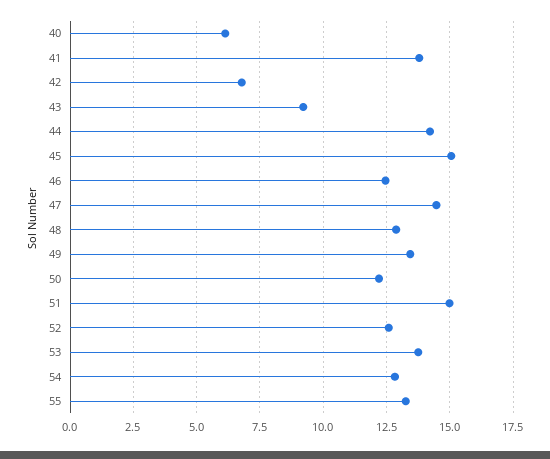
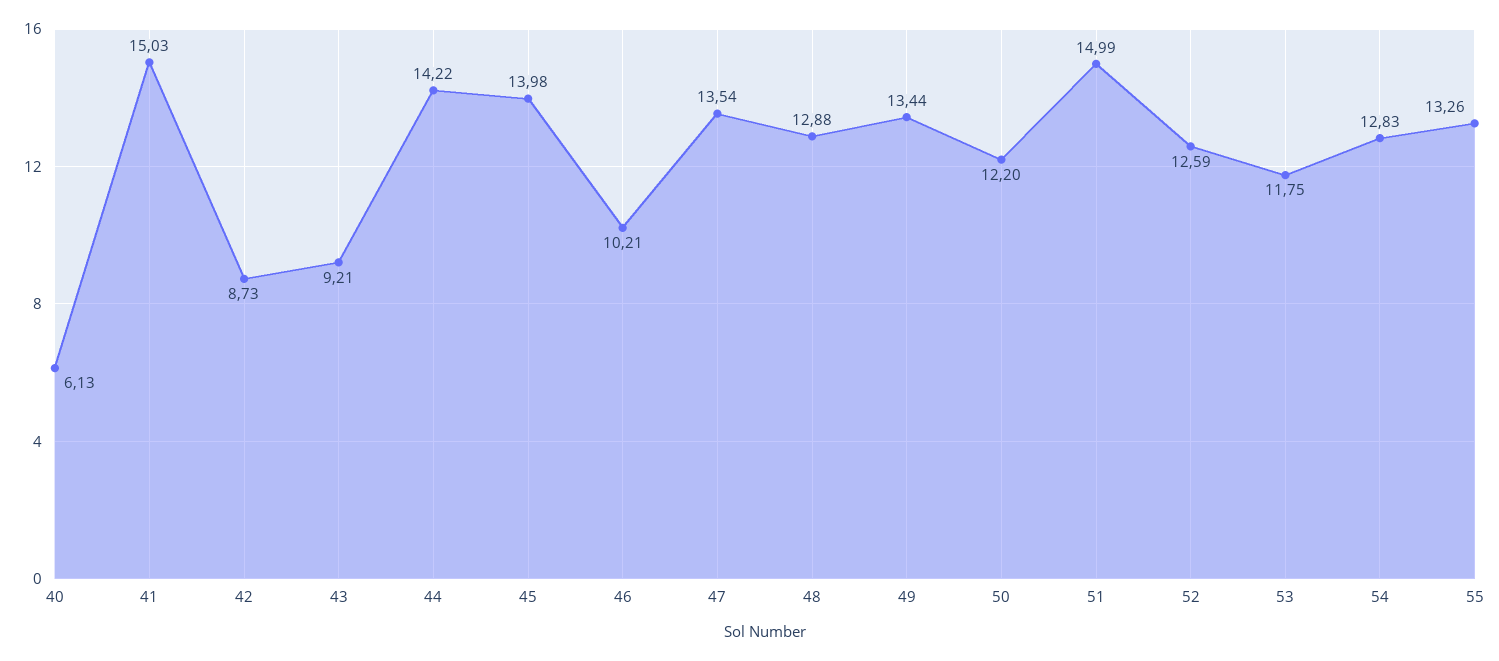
41: 13.75 -> 15.03
42: 6.75 -> 8.73
45: 15 -> 13.98
46: 12.5 -> 10.21
47: 14.5 -> 13.54
53: 13.75 -> 11.75

